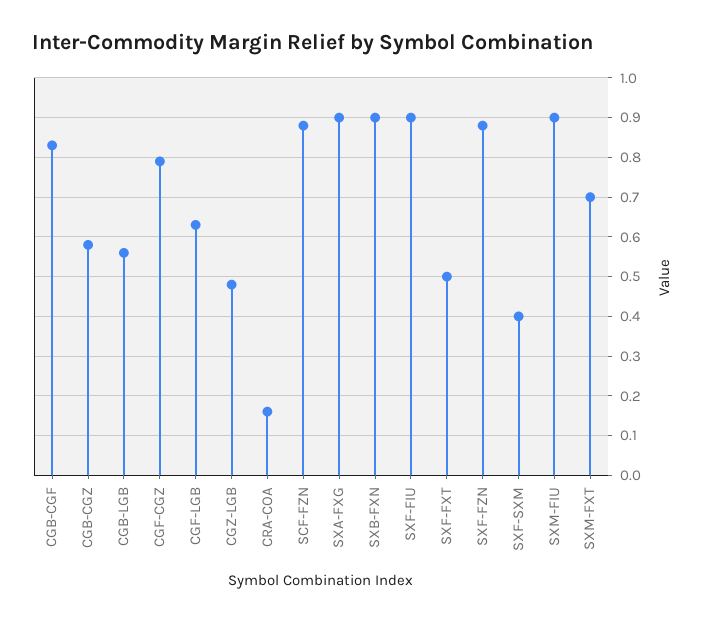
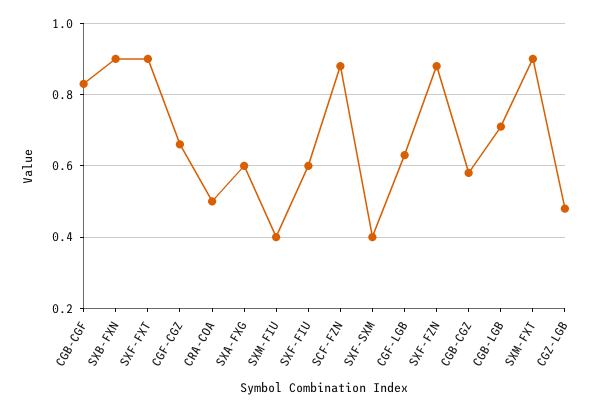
CGB-LGB: 0.55 -> 0.7
CGF-CGZ: 0.8 -> 0.65
CRA-COA: 0.15 -> 0.5
SXA-FXG: 0.9 -> 0.6
SXF-FIU: 0.9 -> 0.6
SXF-FXT: 0.5 -> 0.9
SXM-FIU: 0.9 -> 0.4
SXM-FXT: 0.7 -> 0.9

